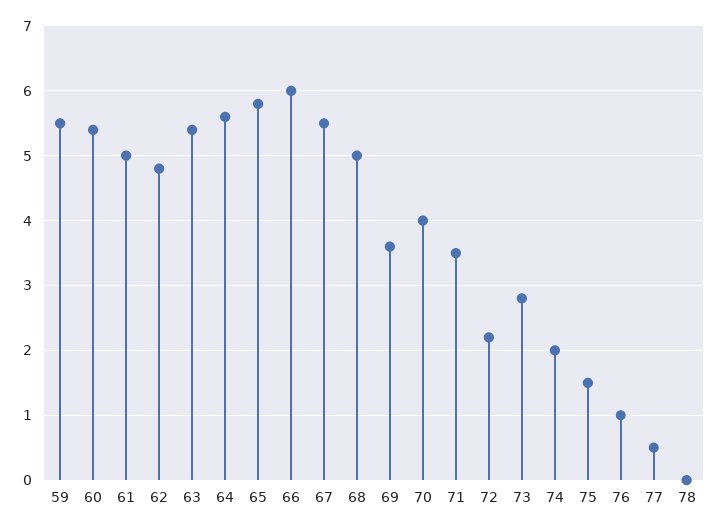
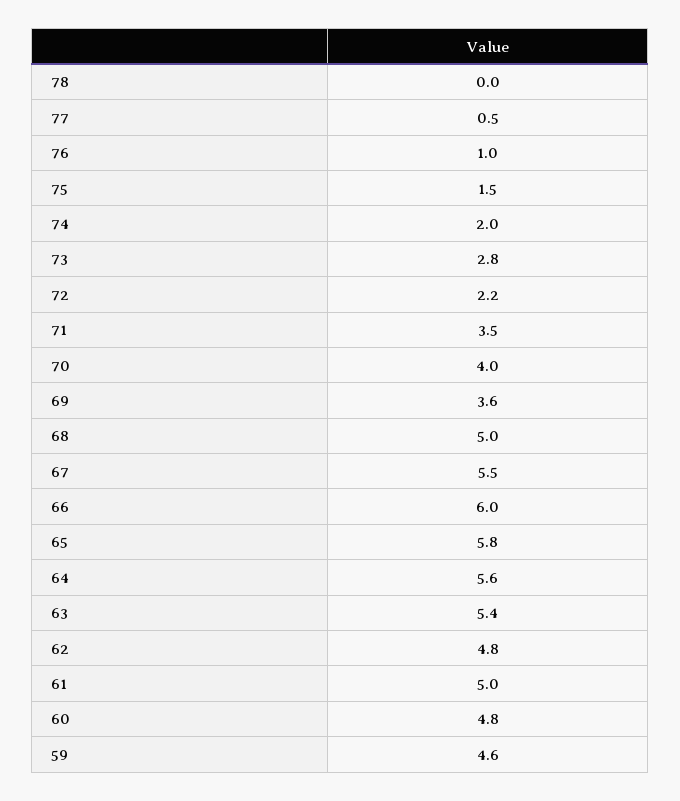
59: 5.5 -> 4.6
60: 5.4 -> 4.8

